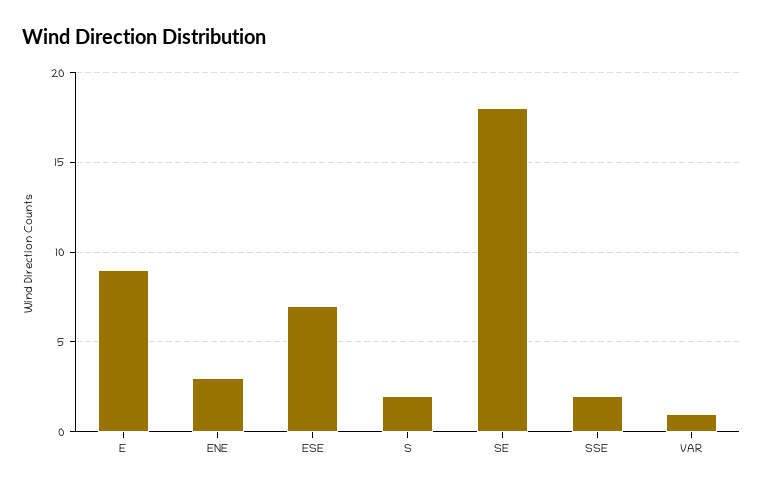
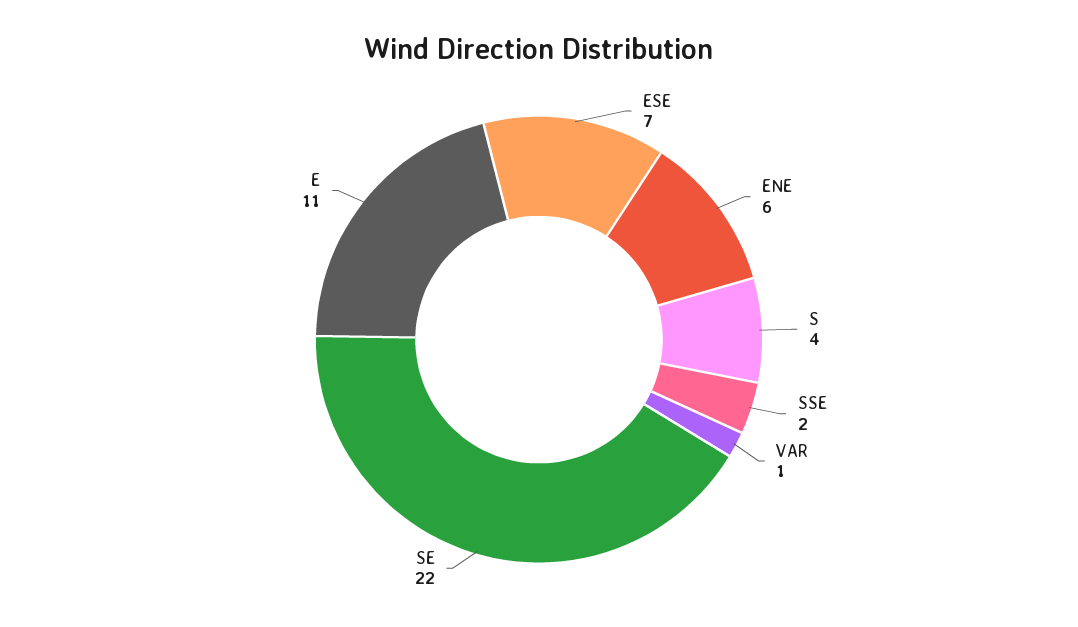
E: 9 -> 11
ENE: 3 -> 6
S: 2 -> 4
SE: 18 -> 22

